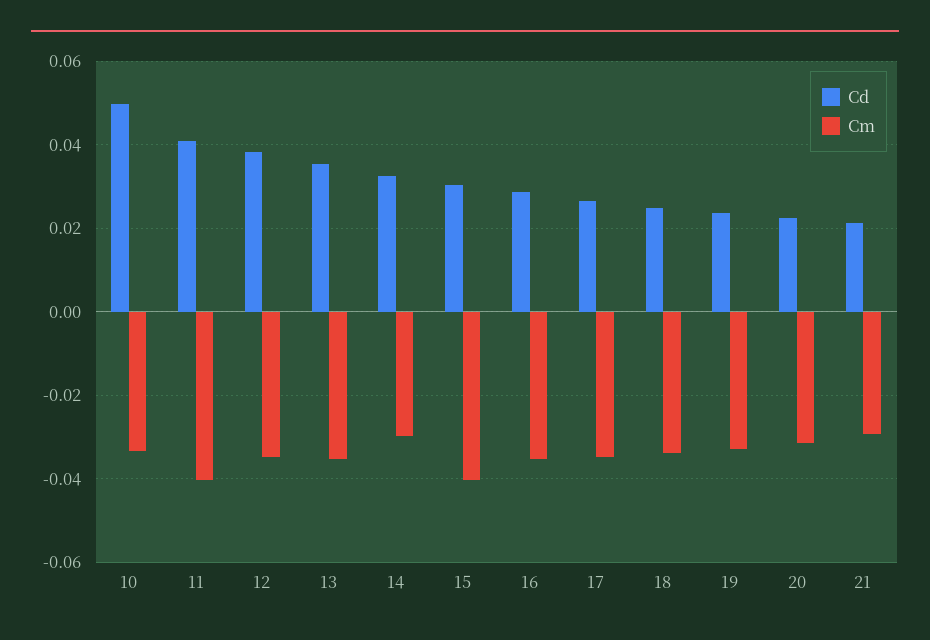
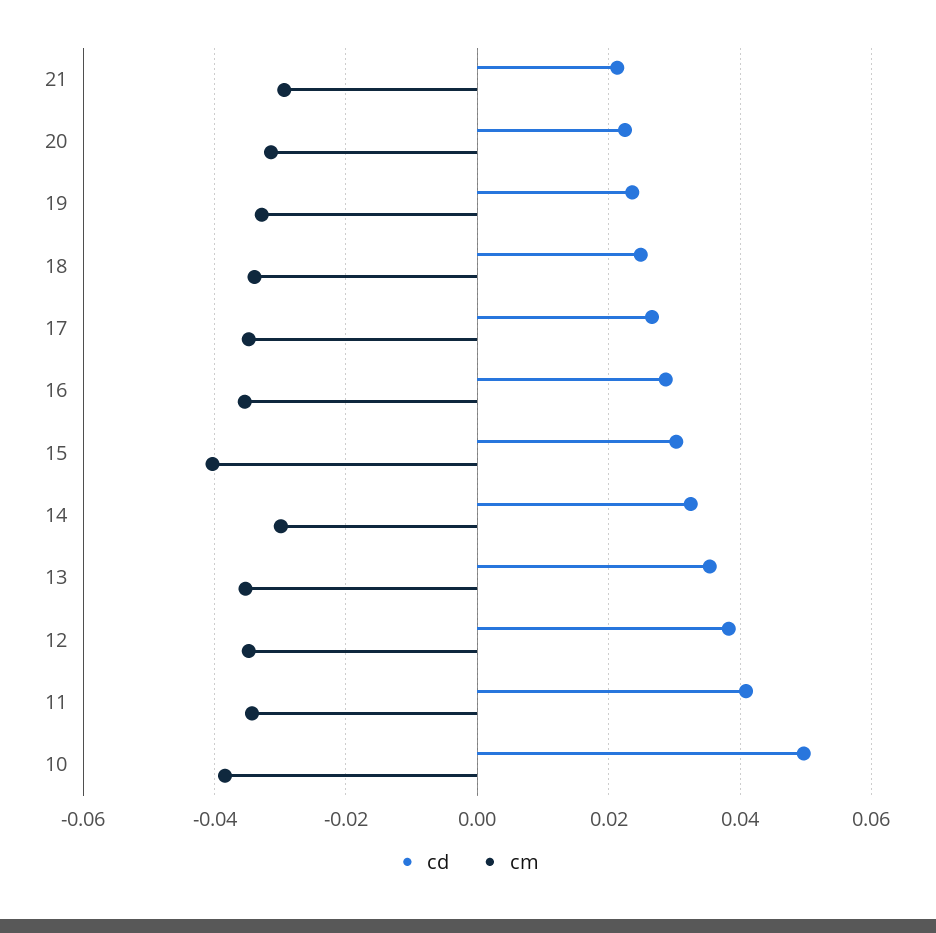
Cm, 10: -0.034 -> -0.038
Cm, 11: -0.04 -> -0.034

